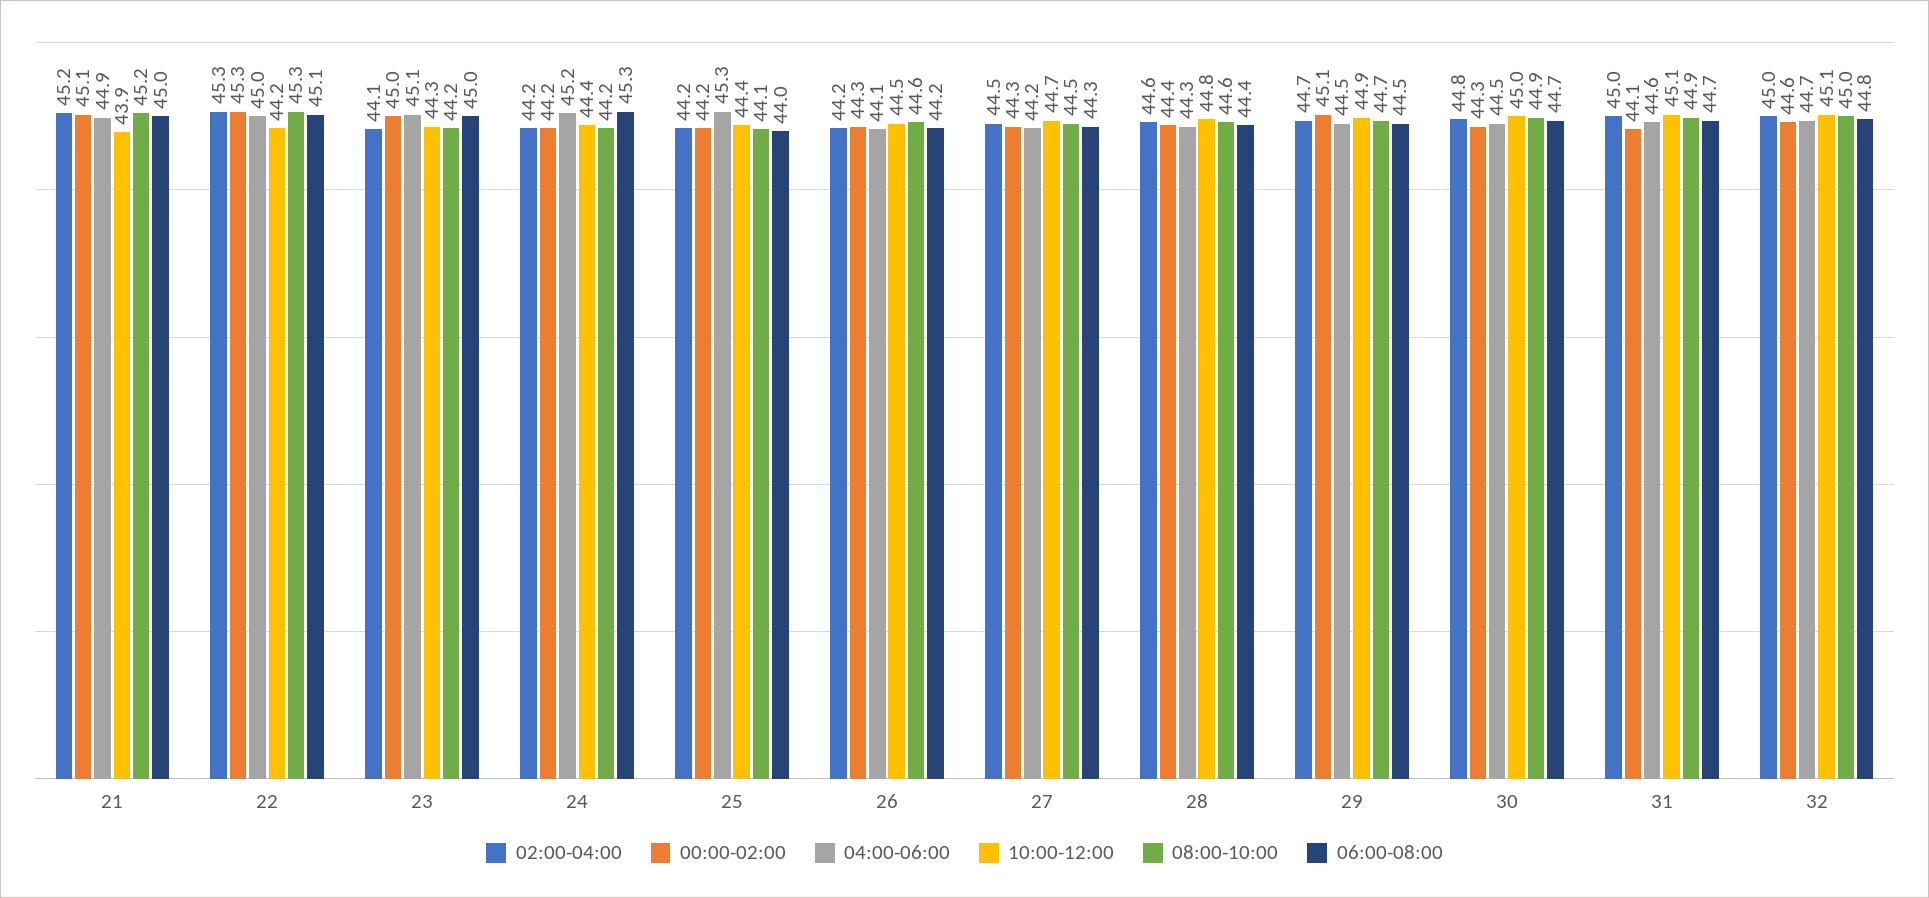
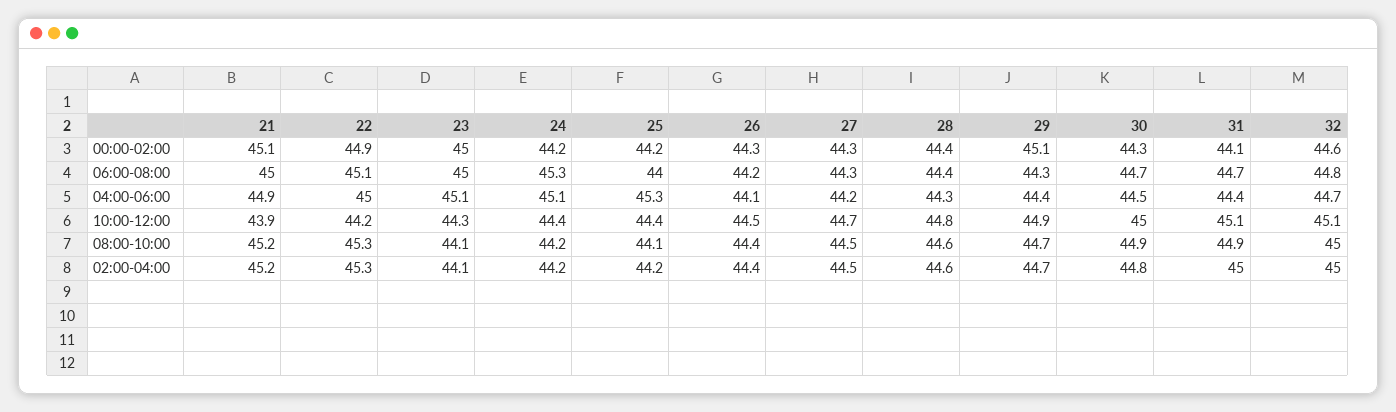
00:00-02:00, 22: 45.3 -> 44.9
08:00-10:00, 23: 44.2 -> 44.1
04:00-06:00, 24: 45.2 -> 45.1
02:00-04:00, 26: 44.2 -> 44.4
08:00-10:00, 26: 44.6 -> 44.4
04:00-06:00, 29: 44.5 -> 44.4
06:00-08:00, 29: 44.5 -> 44.3
04:00-06:00, 31: 44.6 -> 44.4

